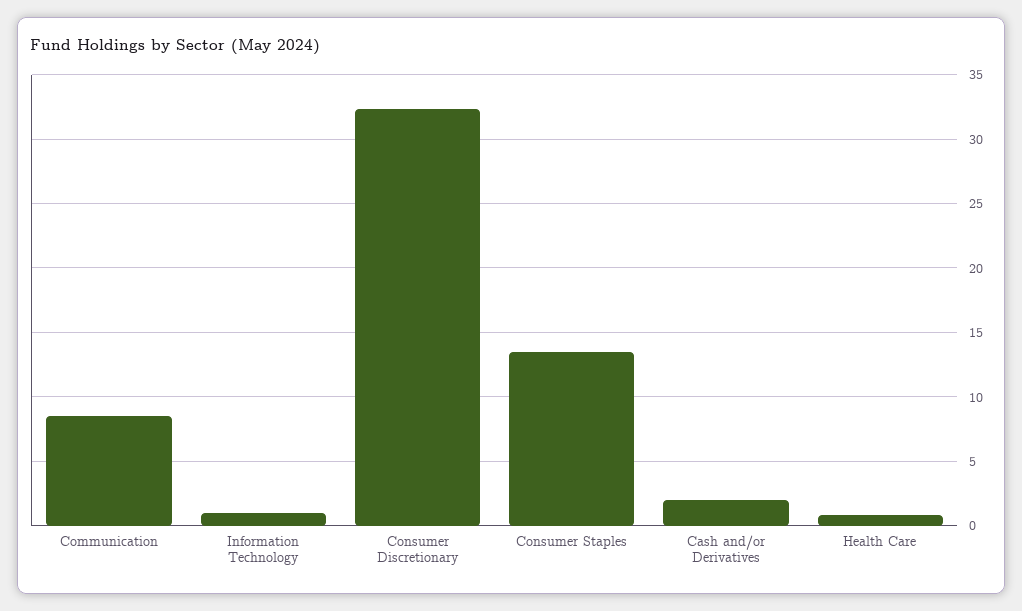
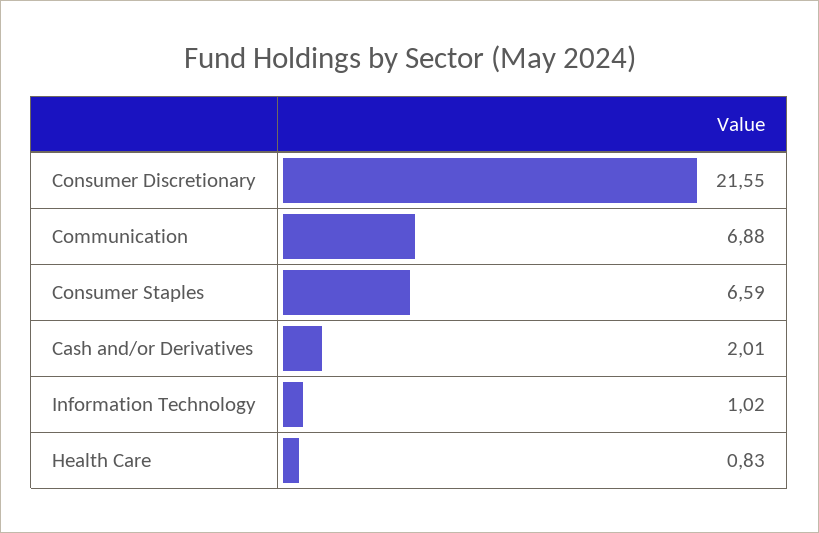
Communication: 8.5 -> 6.88
Consumer Discretionary: 32.5 -> 21.55
Consumer Staples: 13.5 -> 6.59

